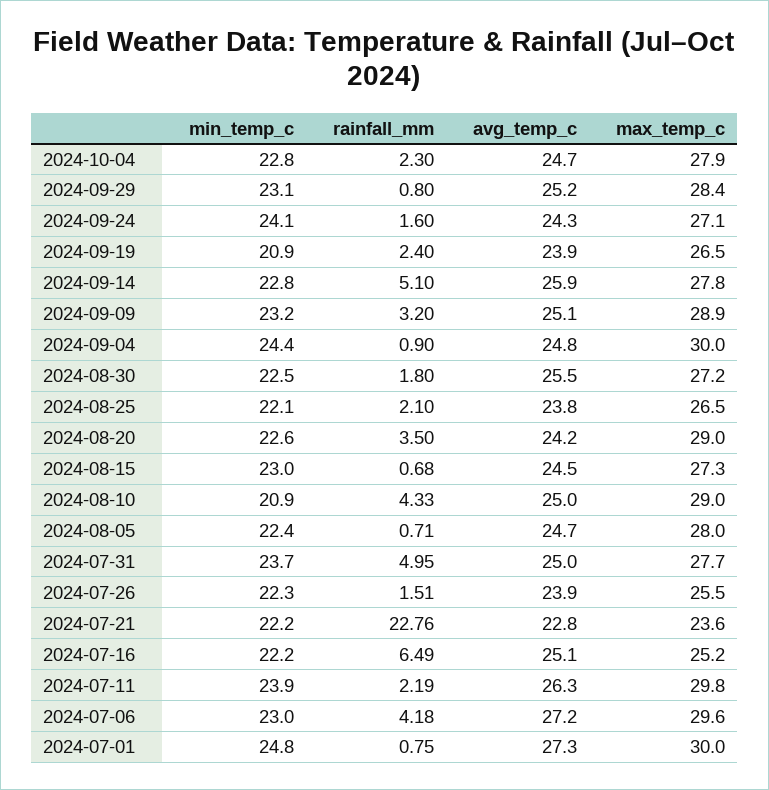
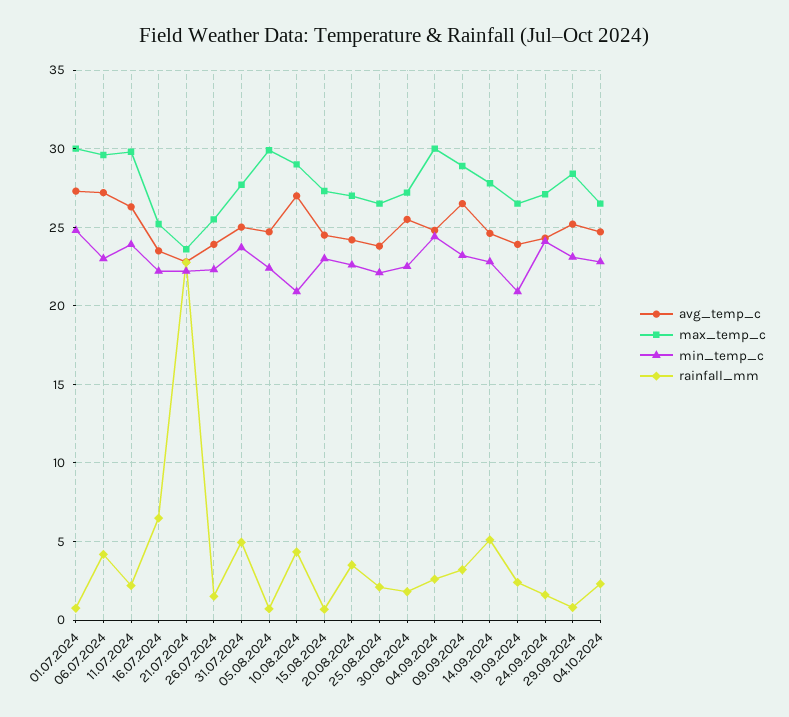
max_temp_c, 2024-10-04: 27.9 -> 26.5
avg_temp_c, 2024-09-14: 25.9 -> 24.5
avg_temp_c, 2024-09-09: 25.1 -> 26.5
rainfall_mm, 2024-09-04: 0.9 -> 2.5
max_temp_c, 2024-08-20: 29 -> 27
avg_temp_c, 2024-08-10: 25 -> 27
max_temp_c, 2024-08-05: 28 -> 30
avg_temp_c, 2024-07-16: 25.1 -> 23.5

